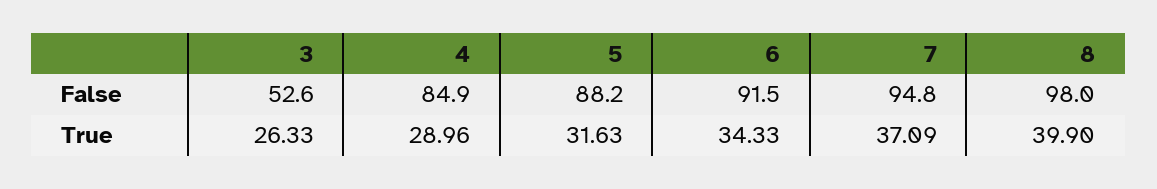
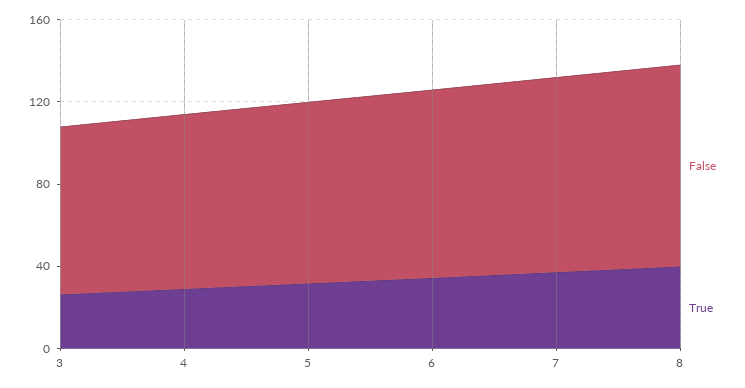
False, 3: 52.6 -> 80

